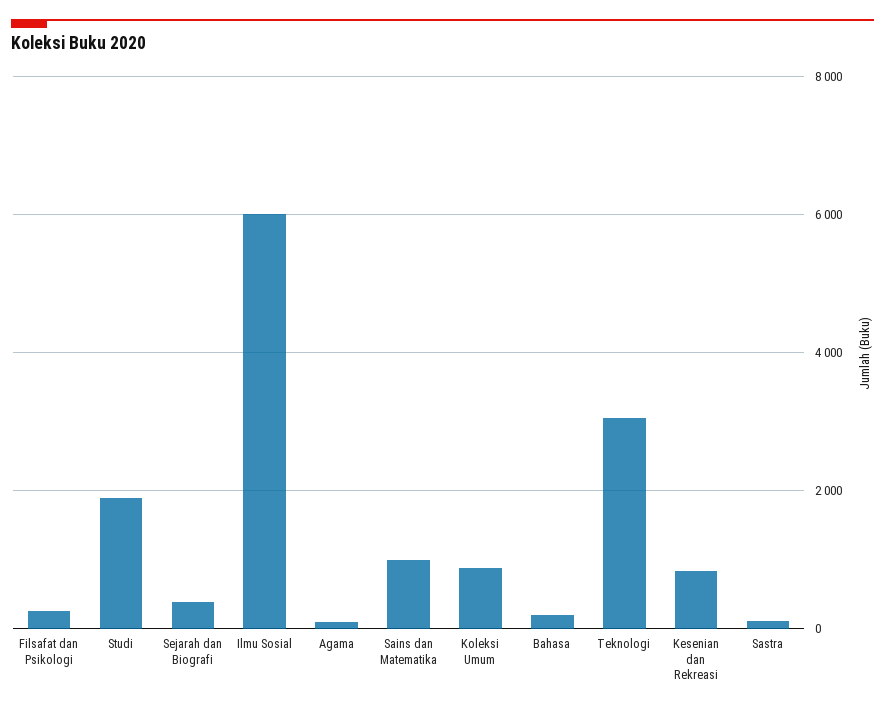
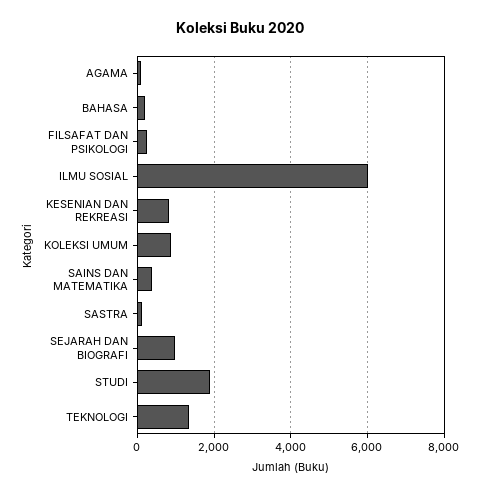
Sejarah dan Biografi: 400 -> 1000
Sains dan Matematika: 1000 -> 400
Teknologi: 3000 -> 1400

